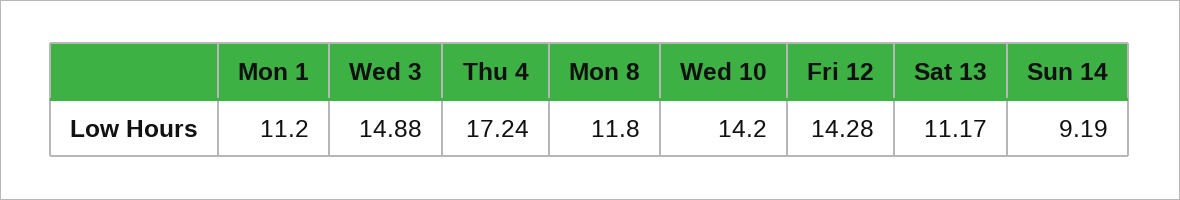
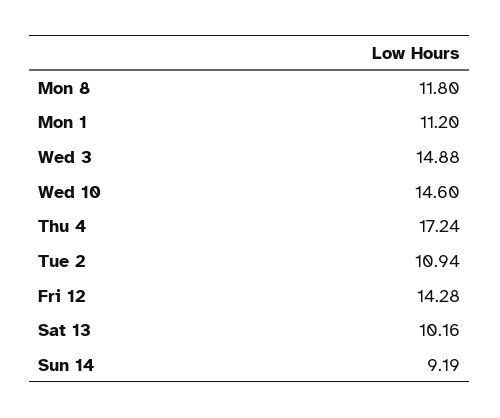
Wed 10: 14.2 -> 14.6
Sat 13: 11.17 -> 10.16
Tue 2: none -> 10.94

